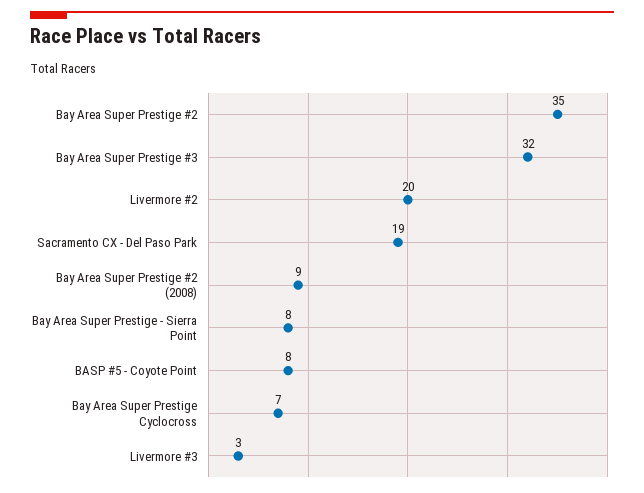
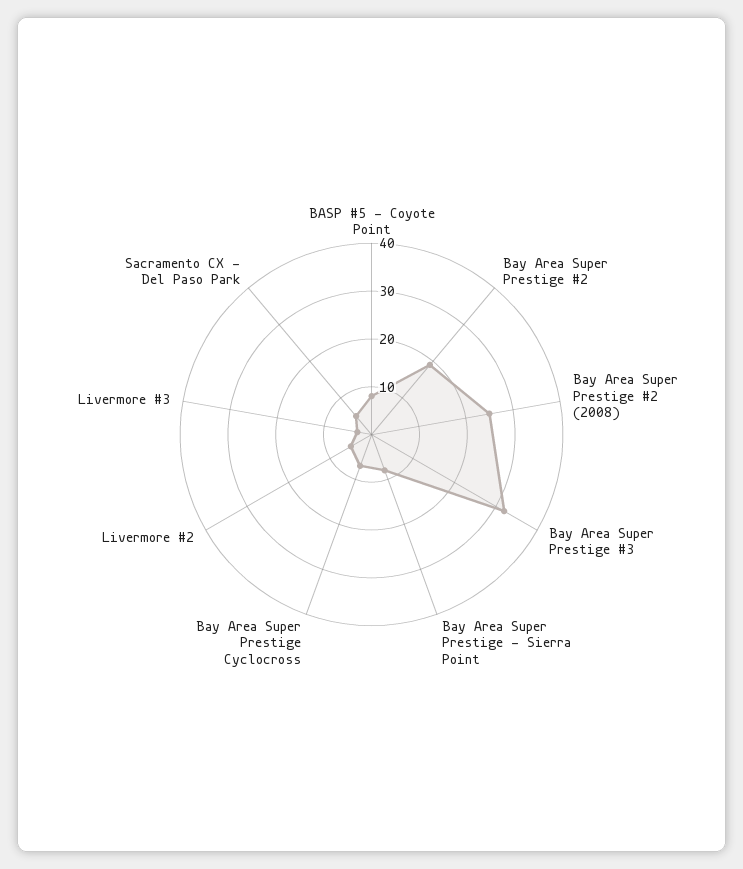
Bay Area Super Prestige #2: 35 -> 20
Livermore #2: 20 -> 5
Sacramento CX - Del Paso Park: 19 -> 5
Bay Area Super Prestige #2 (2008): 9 -> 25

